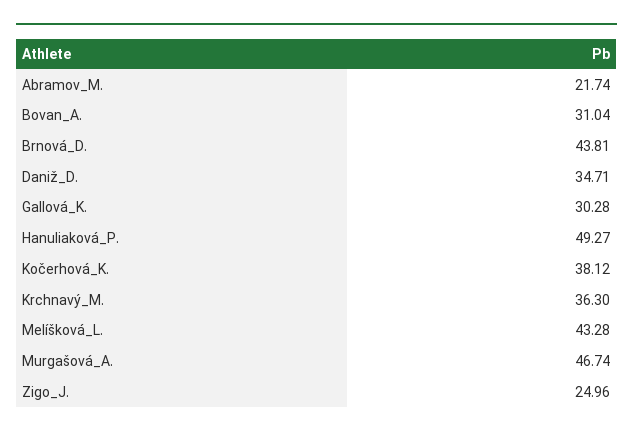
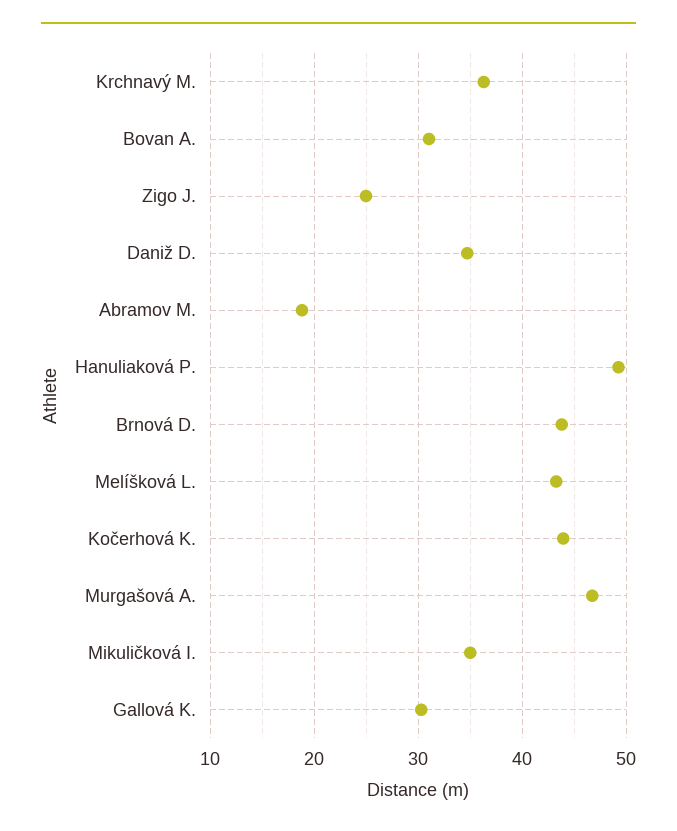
Abramov_M.: 21.74 -> 19
Kočerhová_K.: 38.12 -> 44
Mikuličková I.: none -> 35

